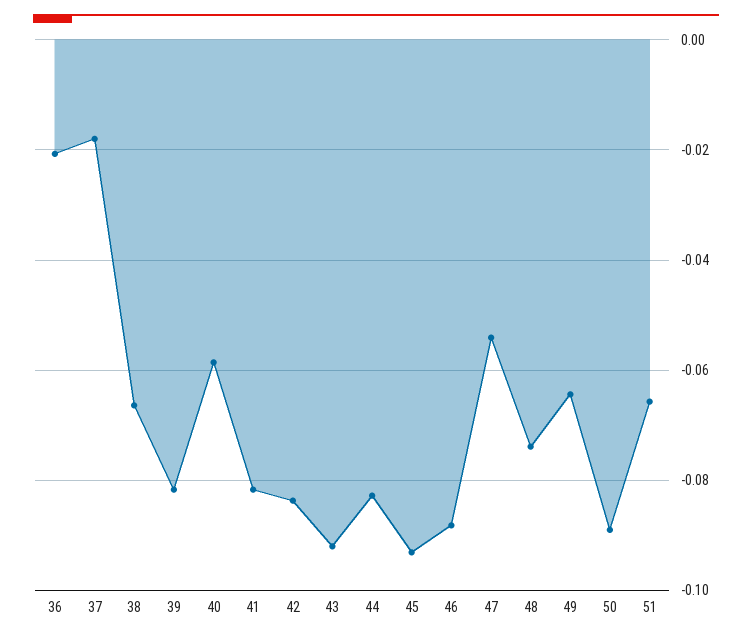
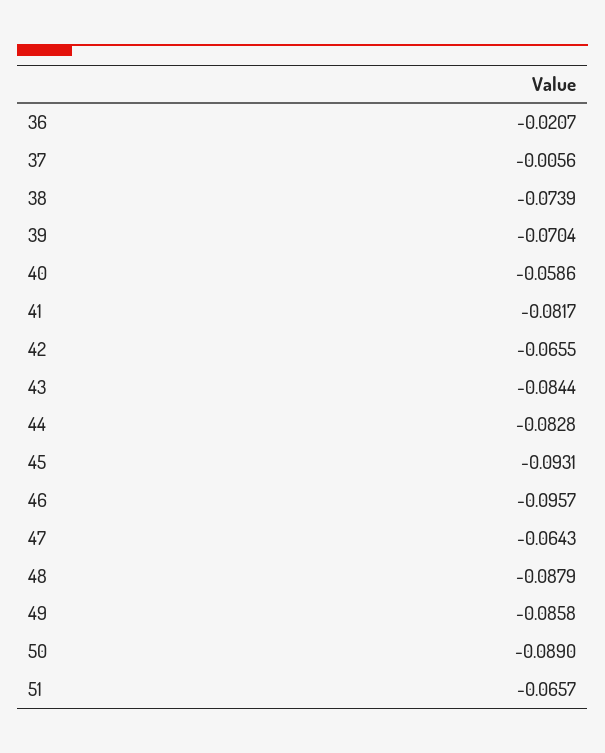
37: -0.018 -> -0.0056
38: -0.066 -> -0.0739
39: -0.082 -> -0.0704
42: -0.084 -> -0.0655
43: -0.092 -> -0.0844
46: -0.088 -> -0.0957
47: -0.054 -> -0.0643
48: -0.074 -> -0.0879
49: -0.064 -> -0.0858

